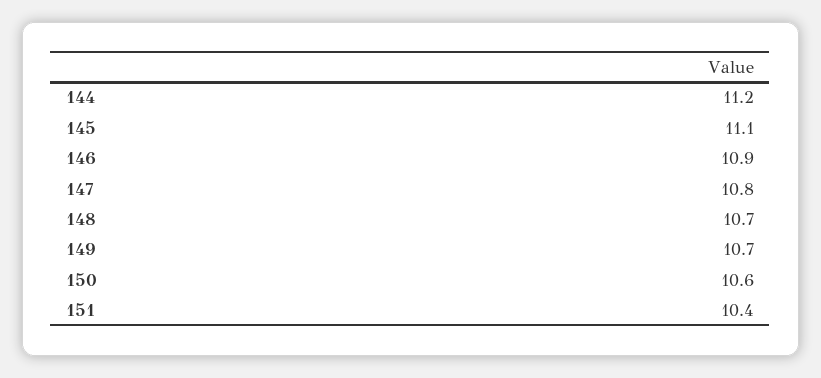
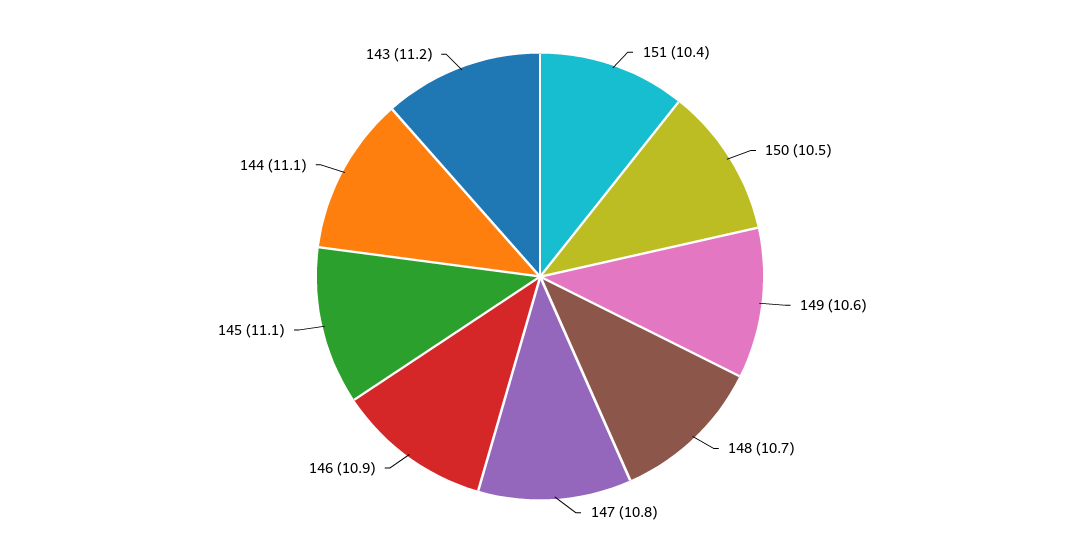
144: 11.2 -> 11.1
149: 10.7 -> 10.6
150: 10.6 -> 10.5
143: none -> 11.2

